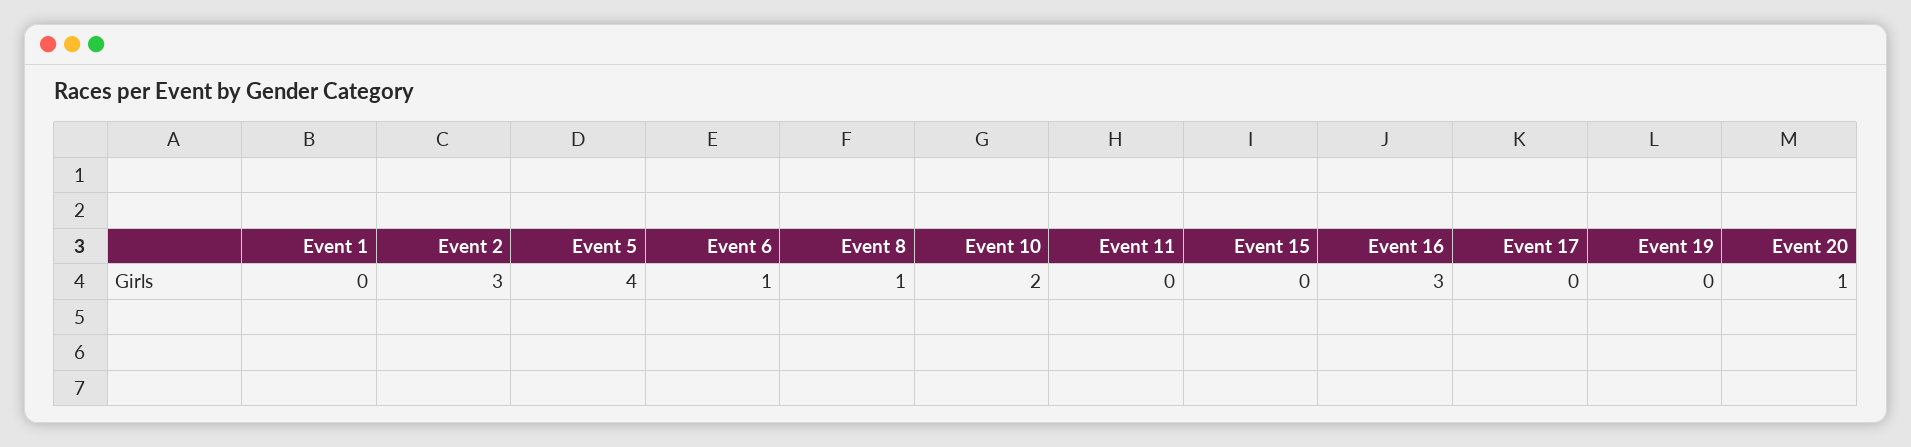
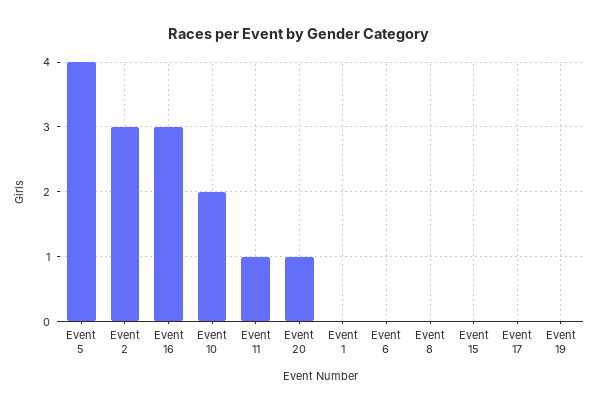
Event 6: 1 -> 0
Event 8: 1 -> 0
Event 11: 0 -> 1

